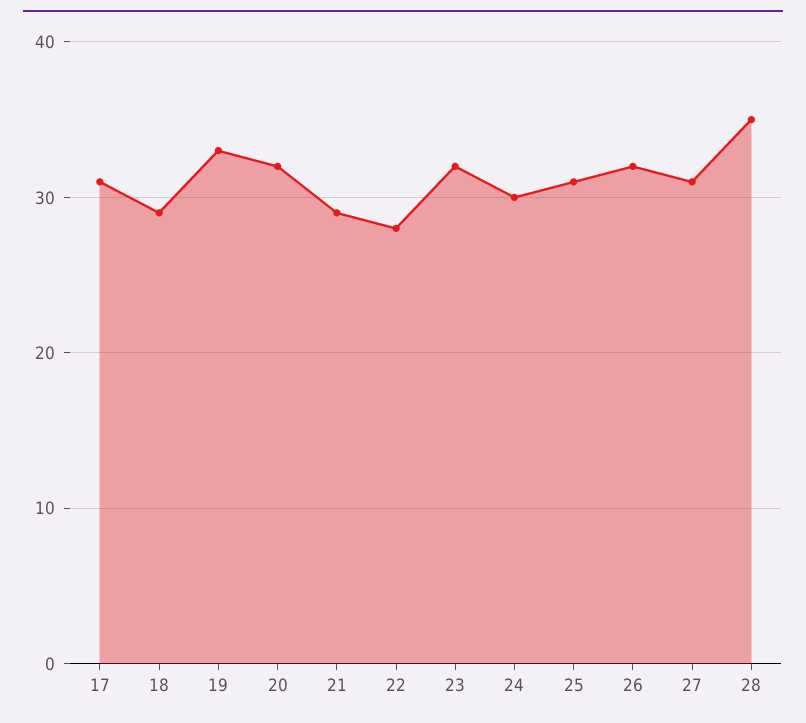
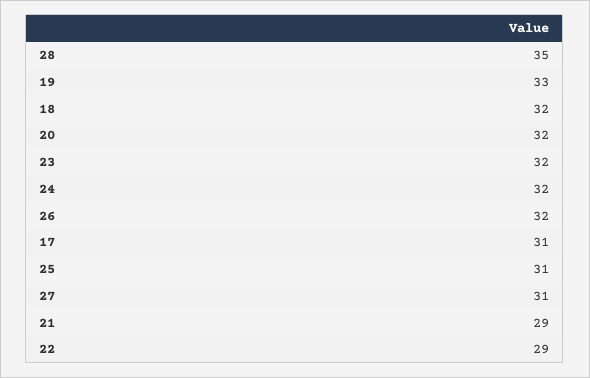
18: 29 -> 32
22: 28 -> 29
24: 30 -> 32

